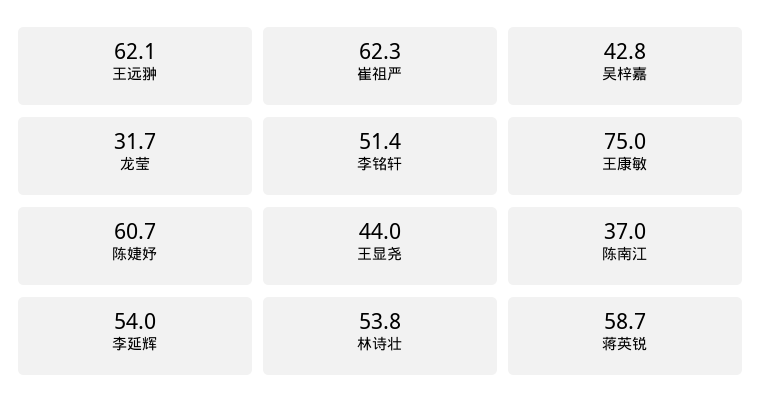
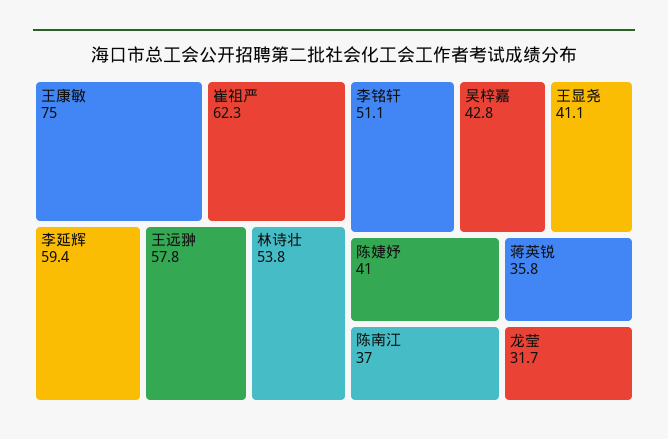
王远翀: 62.1 -> 57.8
李铭轩: 51.4 -> 51.1
陈婕妤: 60.7 -> 41
王显尧: 44 -> 41.1
李延辉: 54 -> 59.4
蒋英锐: 58.7 -> 35.8

